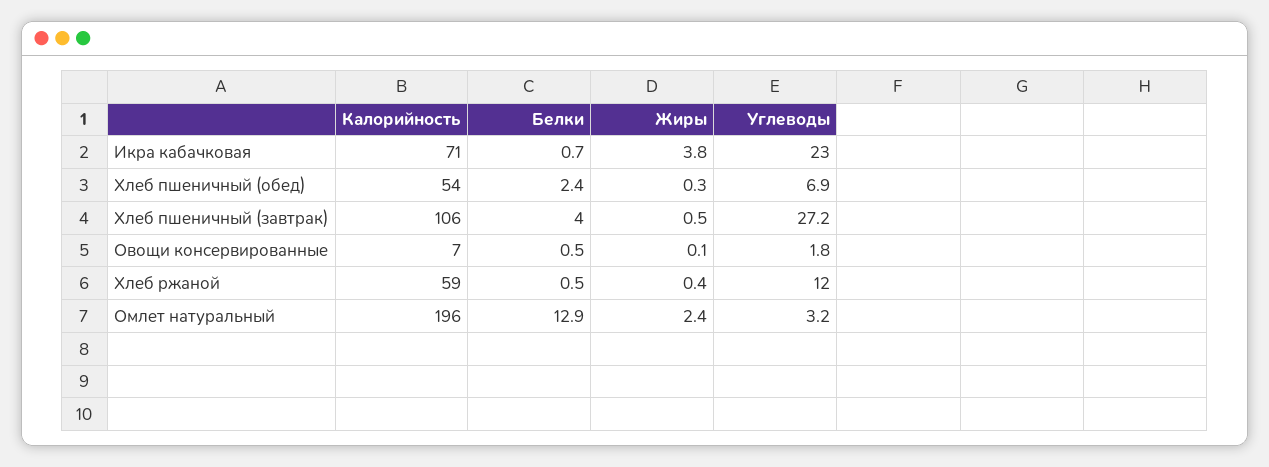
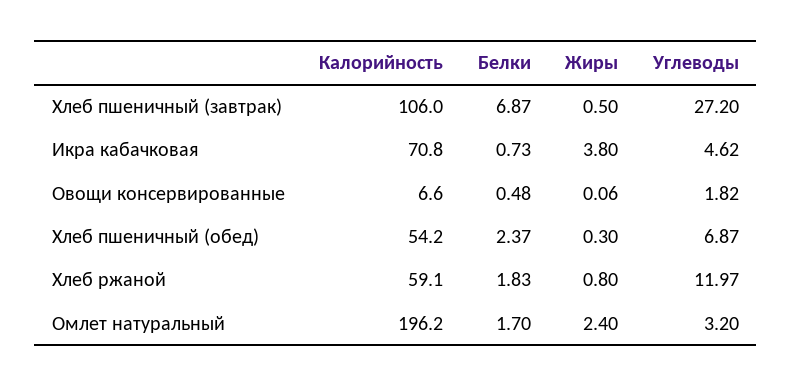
Углеводы, Икра кабачковая: 23 -> 4.62
Белки, Хлеб пшеничный (завтрак): 4 -> 6.87
Белки, Хлеб ржаной: 0.5 -> 1.83
Жиры, Хлеб ржаной: 0.4 -> 0.8
Белки, Омлет натуральный: 12.9 -> 1.7

